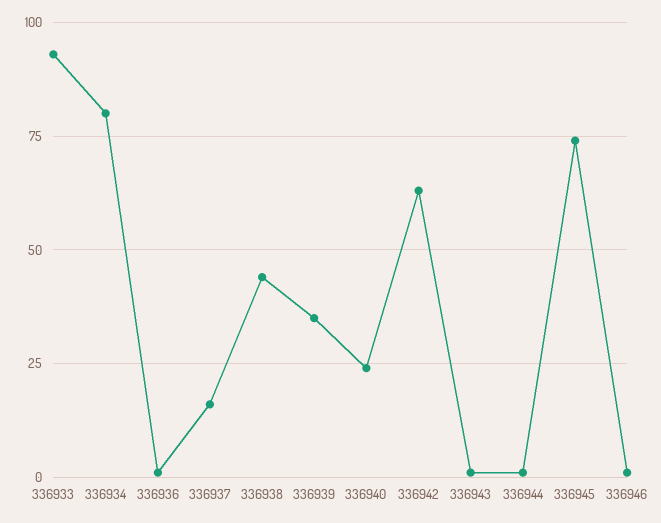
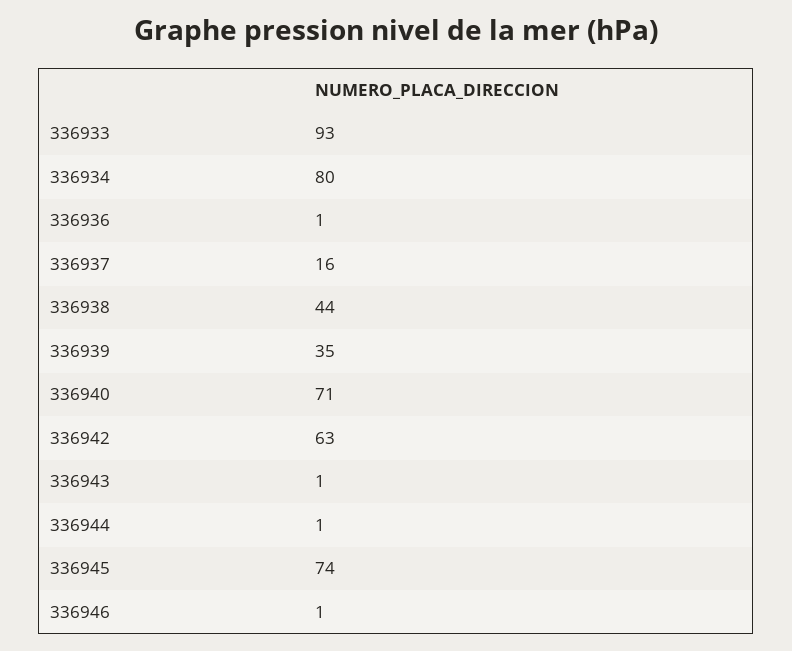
336940: 25 -> 71

